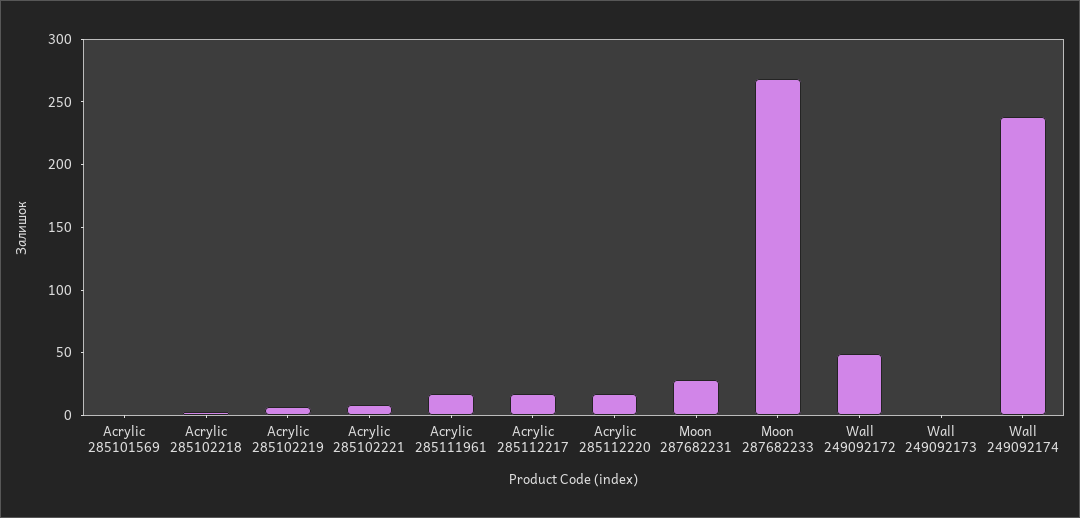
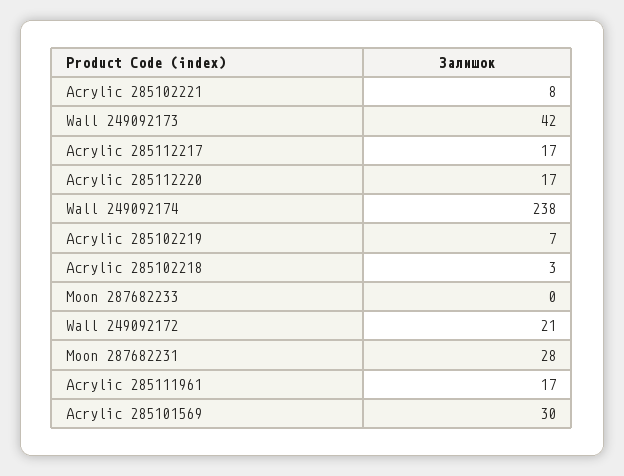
Acrylic 285101569: 0 -> 30
Moon 287682233: 270 -> 0
Wall 249092172: 50 -> 21
Wall 249092173: 0 -> 42

